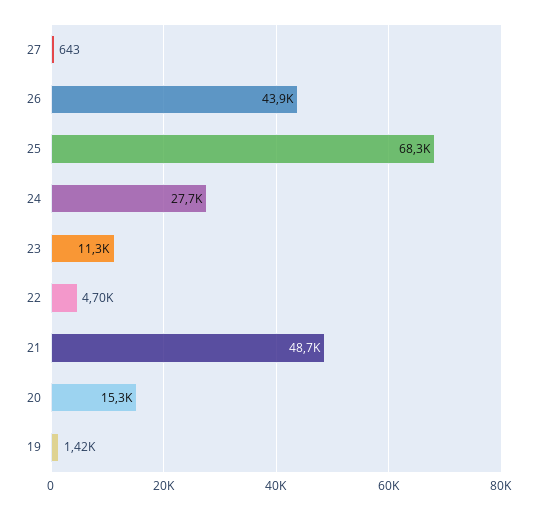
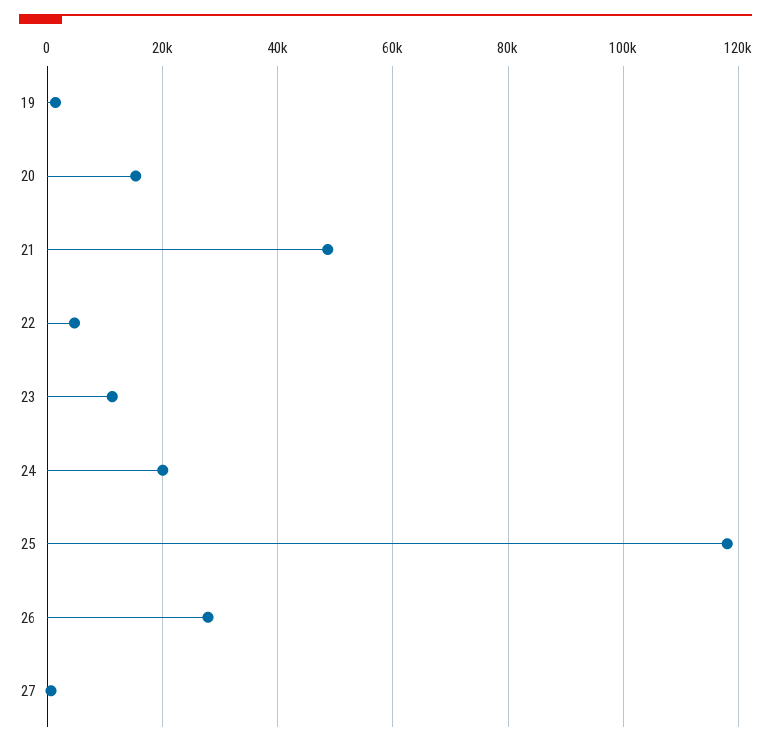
26: 43900 -> 28000
25: 68300 -> 118000
24: 27700 -> 20000

